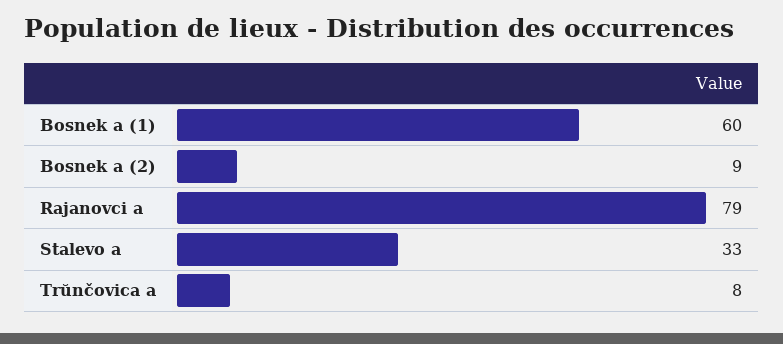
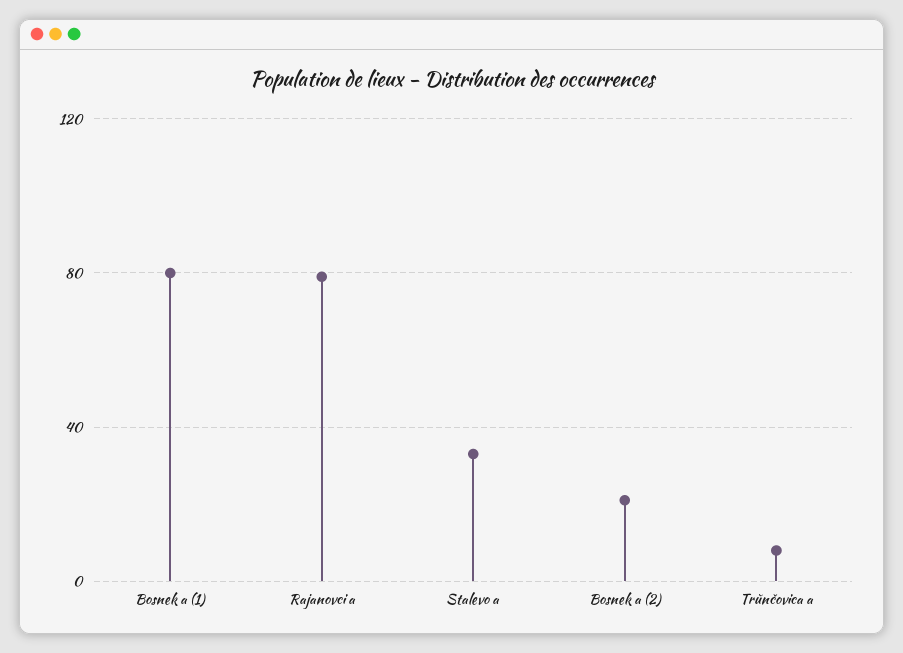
Bosnek a (1): 60 -> 80
Bosnek a (2): 9 -> 20

